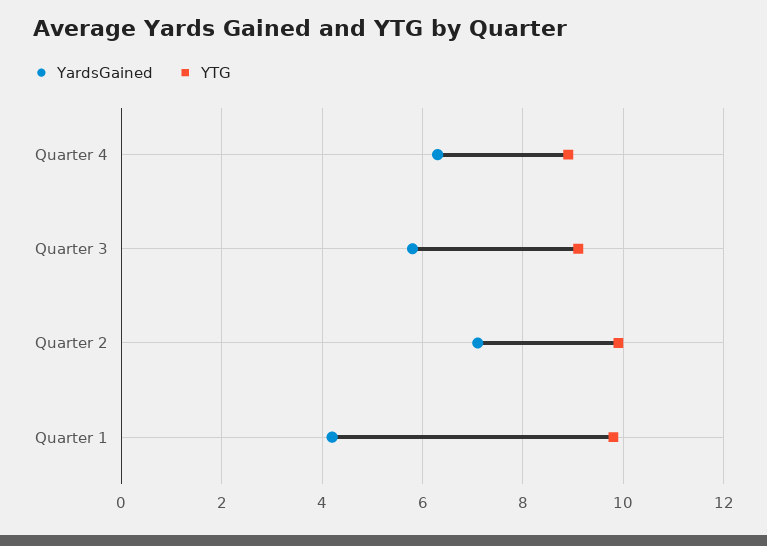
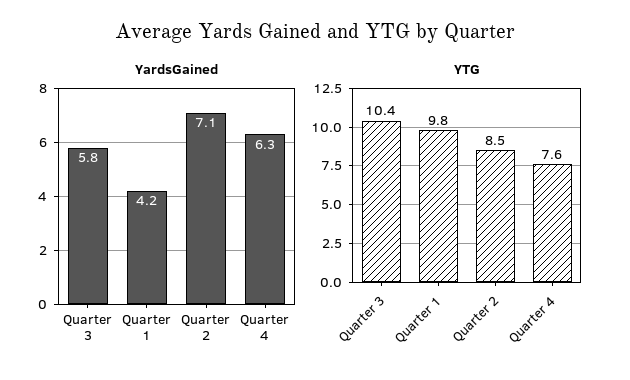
YTG, Quarter 4: 9 -> 7.6
YTG, Quarter 3: 9 -> 10.4
YTG, Quarter 2: 10 -> 8.5

